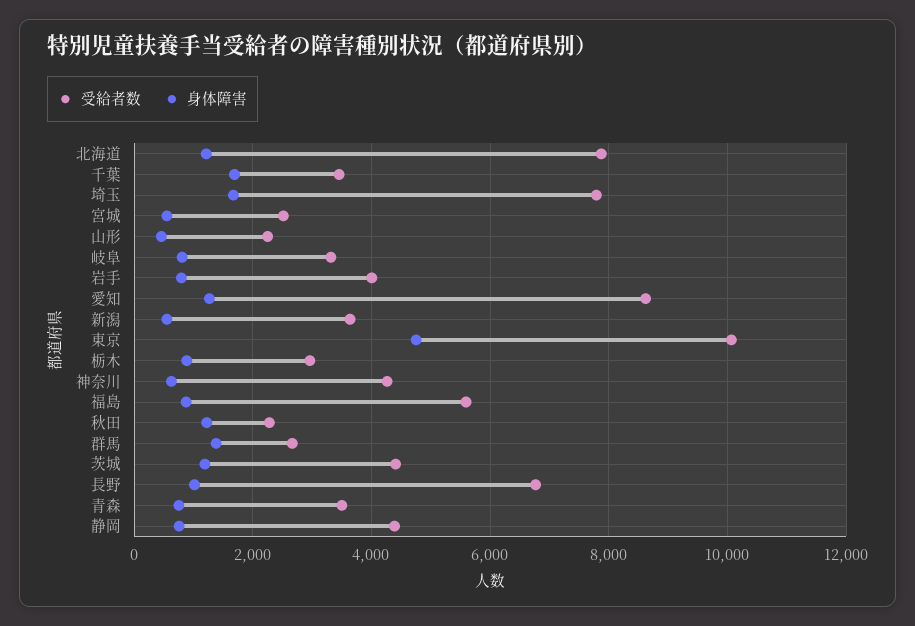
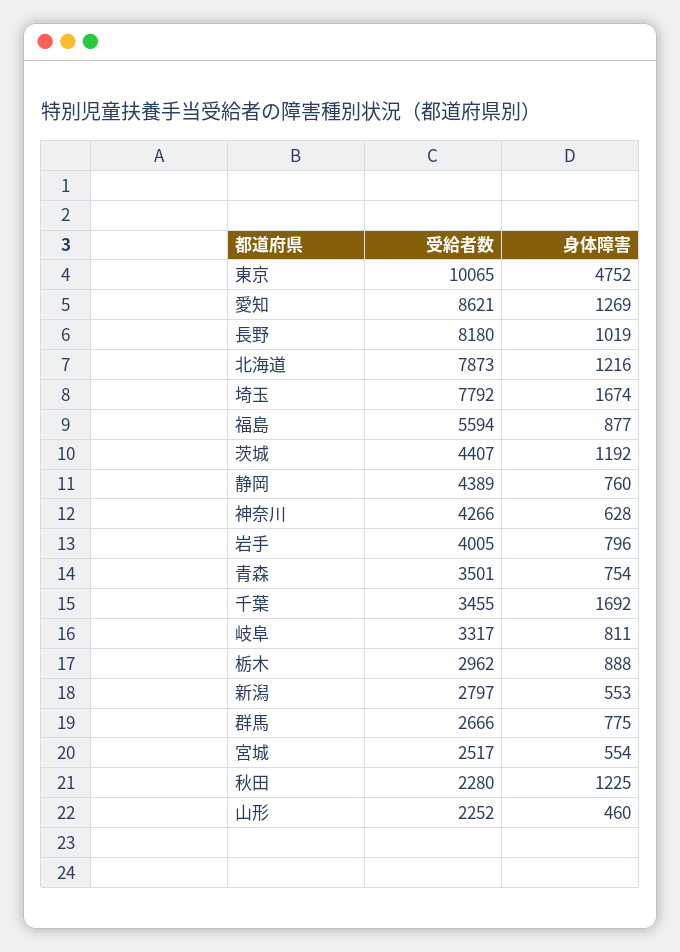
受給者数, 新潟: 3600 -> 2797
身体障害, 群馬: 1400 -> 775
受給者数, 長野: 6800 -> 8180

